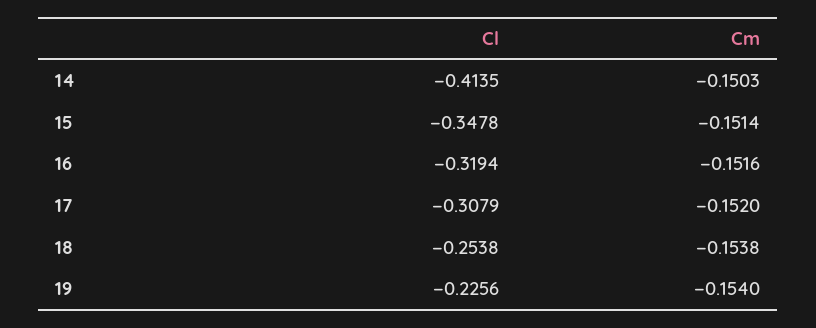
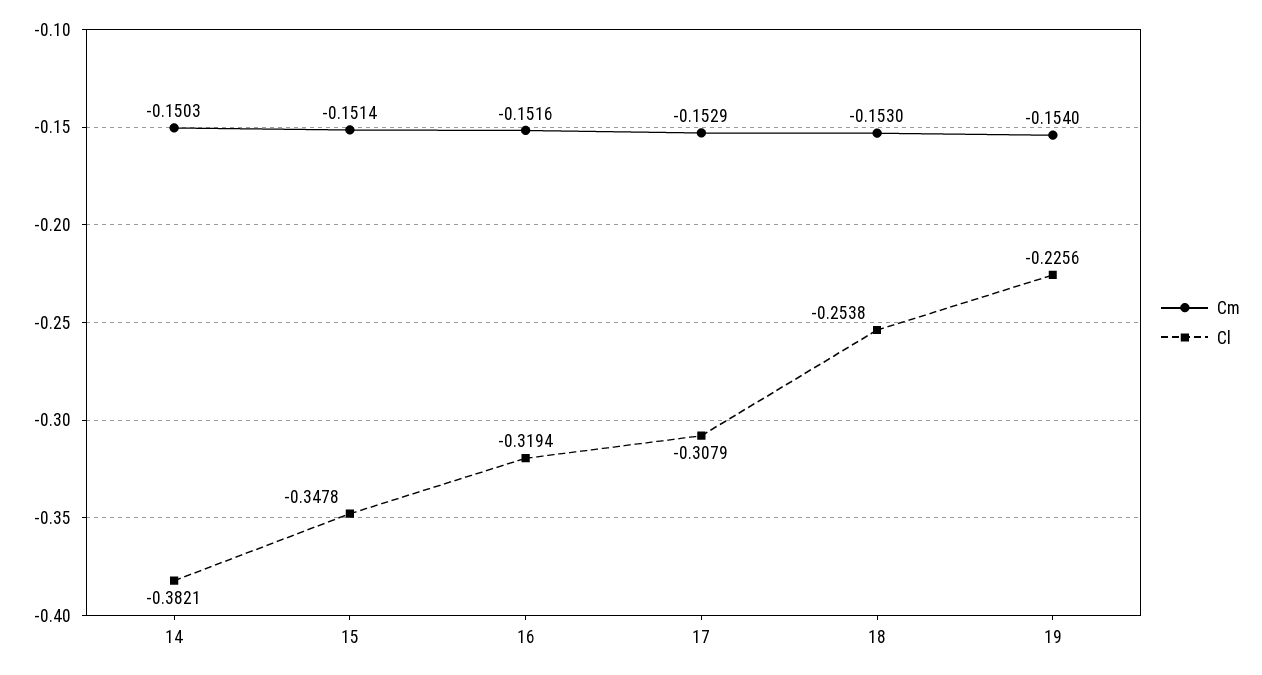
Cl, 14: -0.4135 -> -0.3821
Cm, 17: -0.152 -> -0.1529
Cm, 18: -0.1538 -> -0.153

